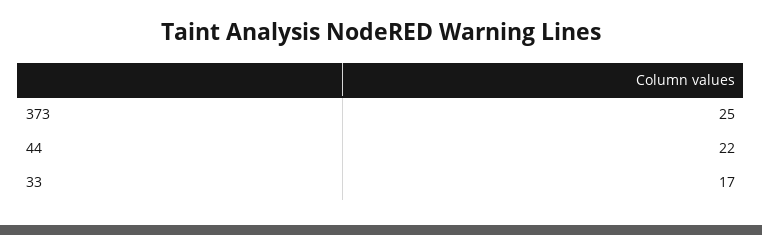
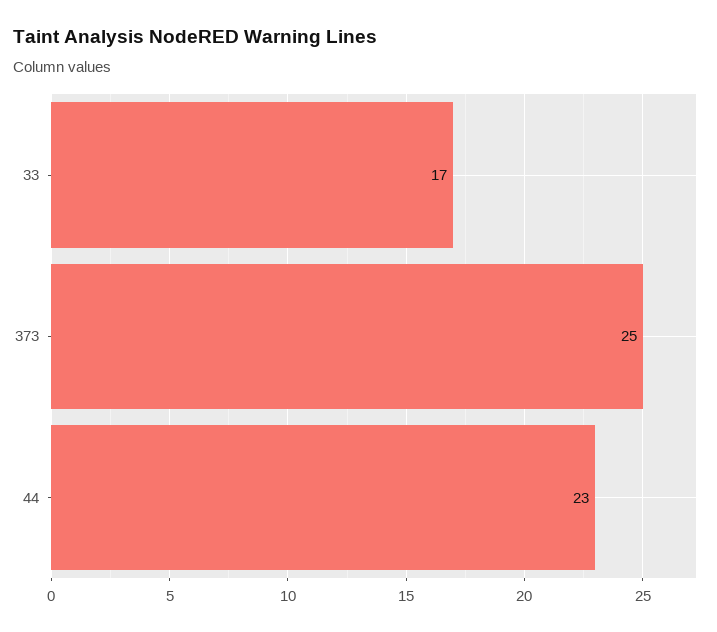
44: 22 -> 23

